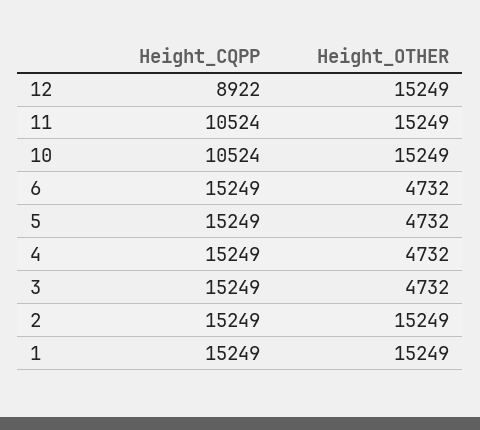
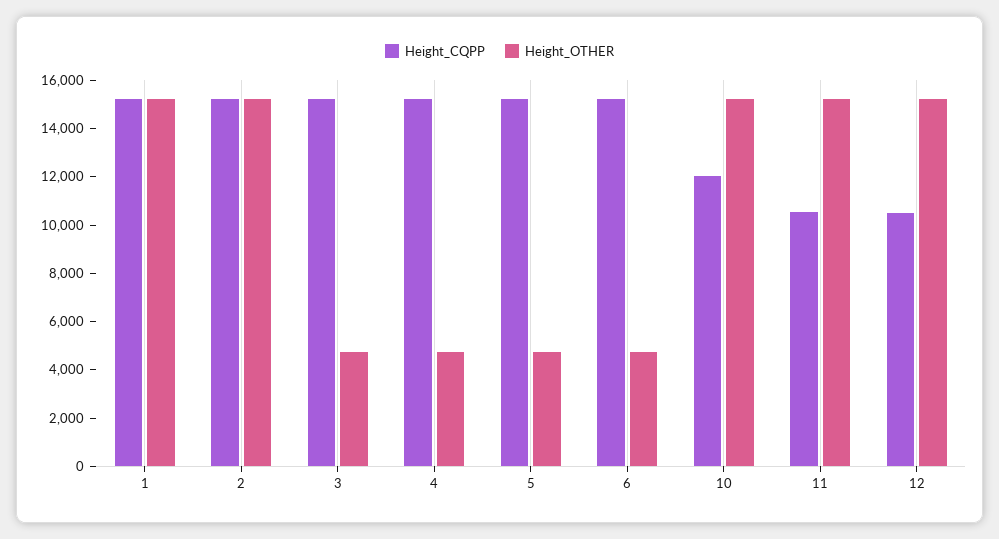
Height_CQPP, 12: 8922 -> 10500
Height_CQPP, 10: 10524 -> 12000

